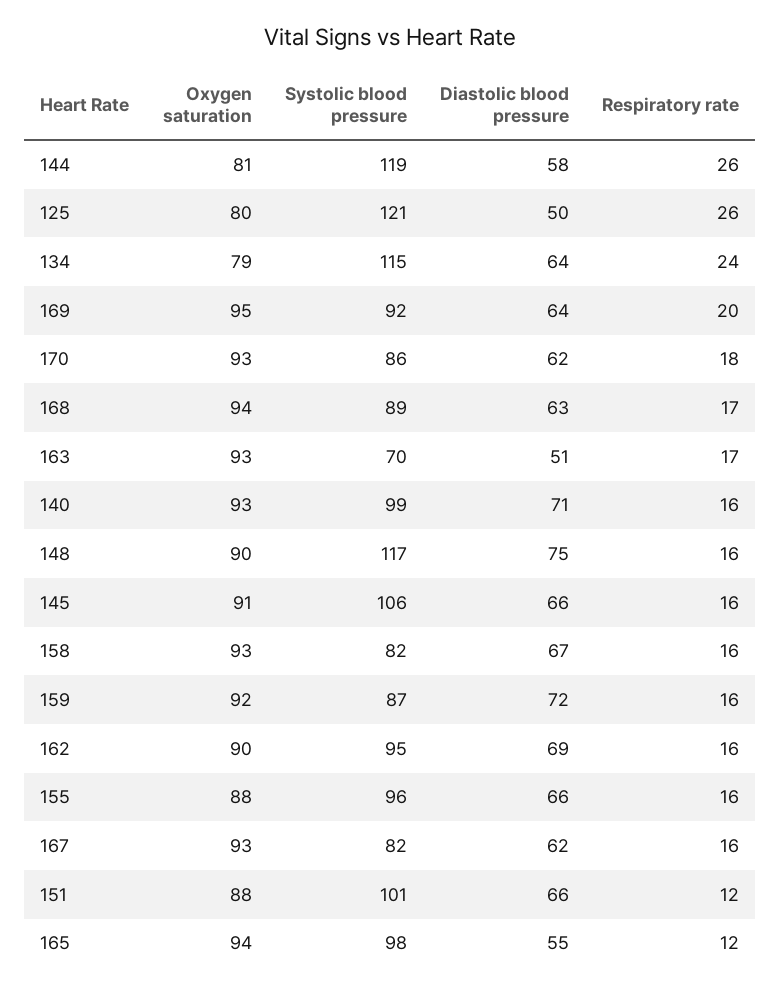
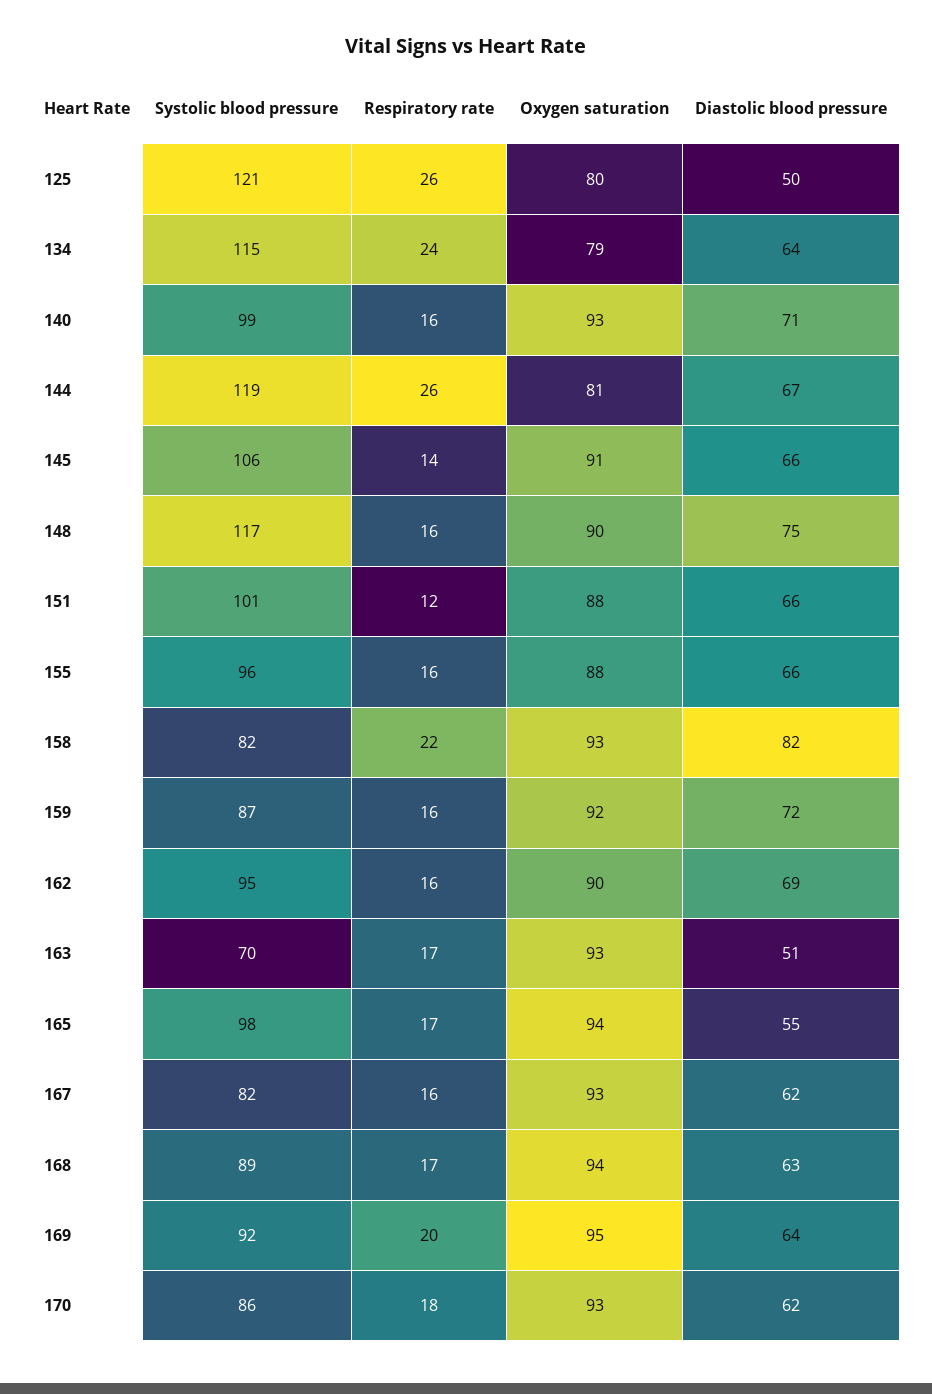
Diastolic blood pressure, 144: 58 -> 67
Respiratory rate, 145: 16 -> 14
Diastolic blood pressure, 158: 67 -> 82
Respiratory rate, 158: 16 -> 22
Respiratory rate, 165: 12 -> 17

